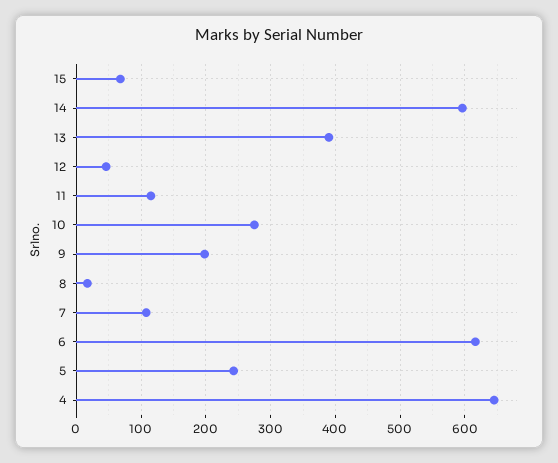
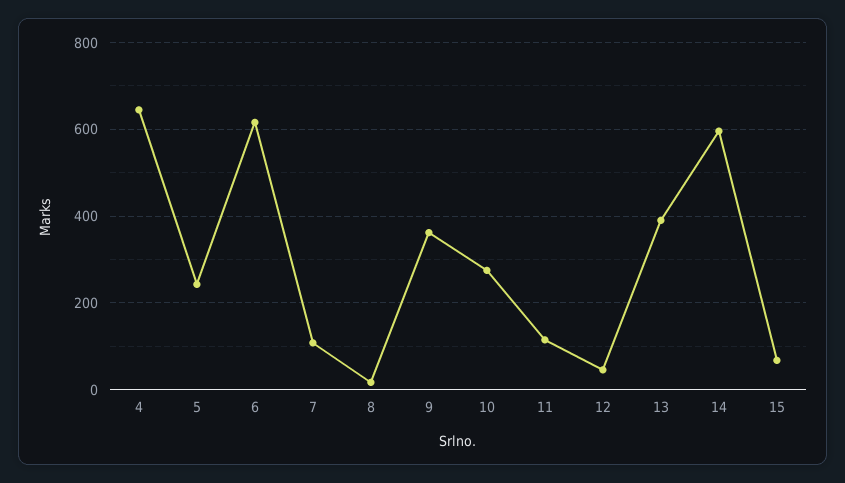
9: 200 -> 360

